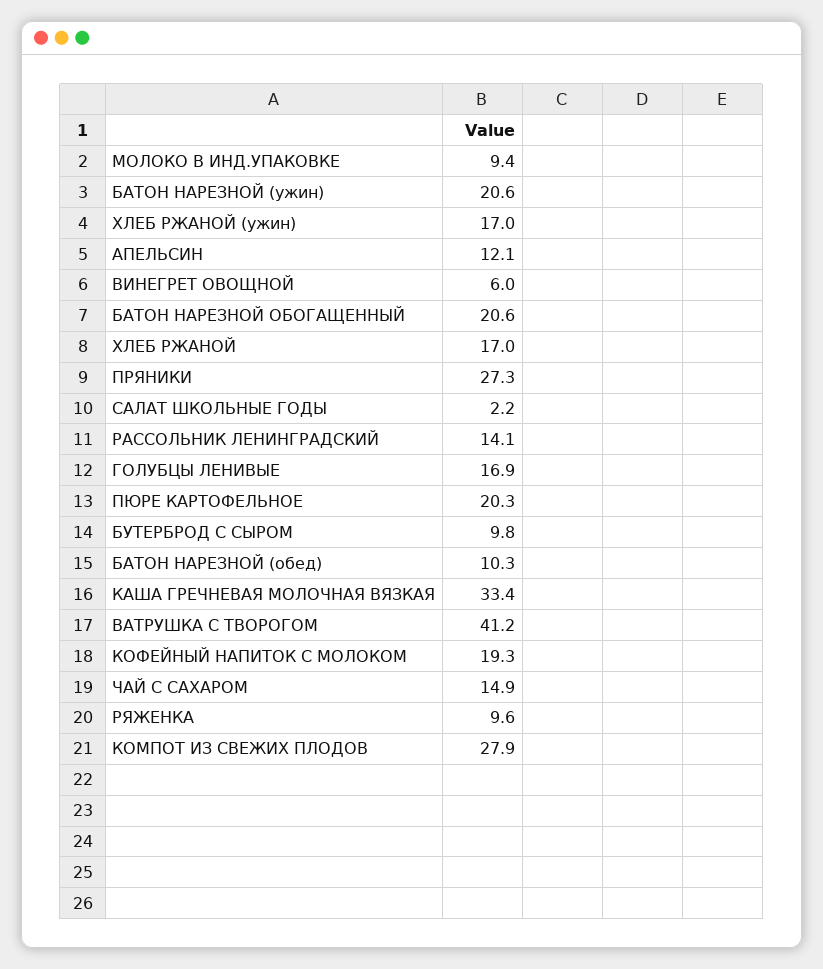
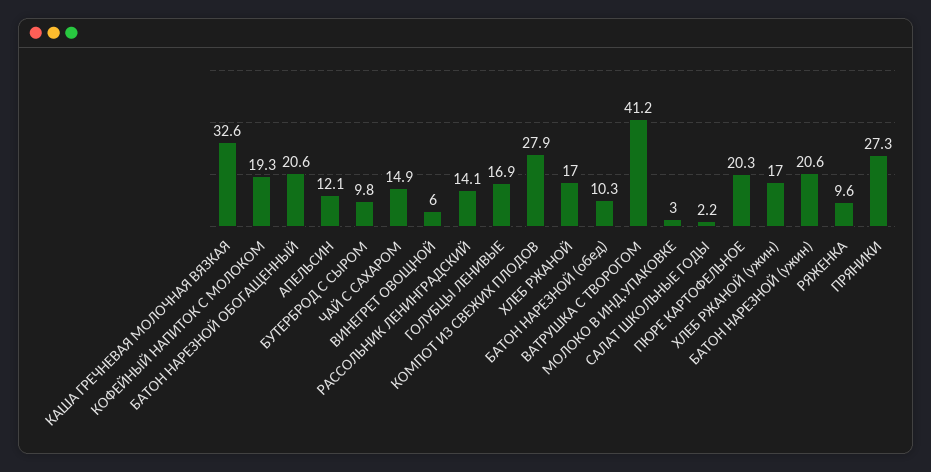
МОЛОКО В ИНД.УПАКОВКЕ: 9.4 -> 3
КАША ГРЕЧНЕВАЯ МОЛОЧНАЯ ВЯЗКАЯ: 33.4 -> 32.6

